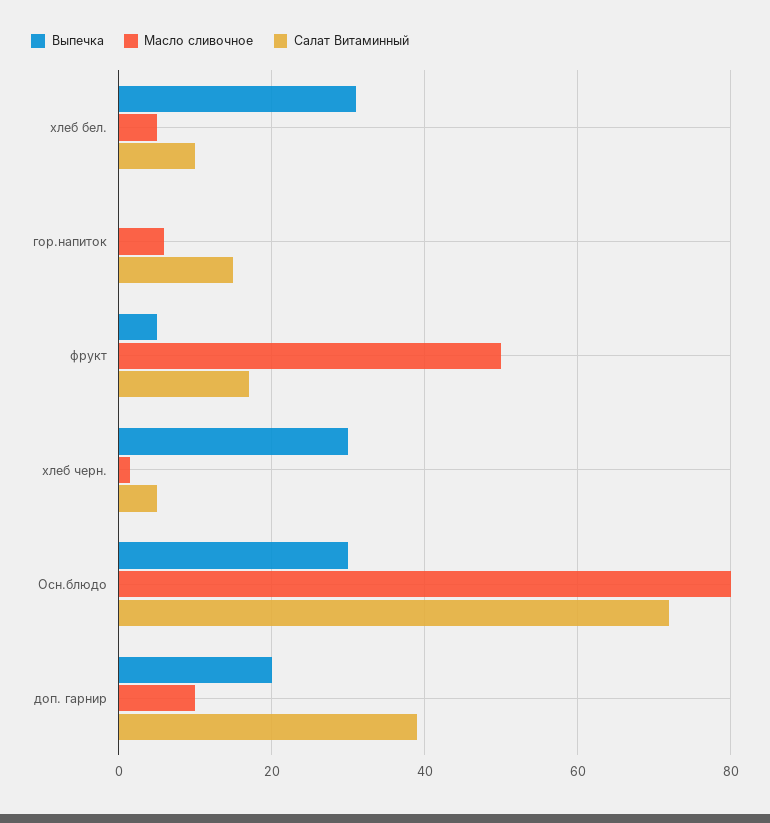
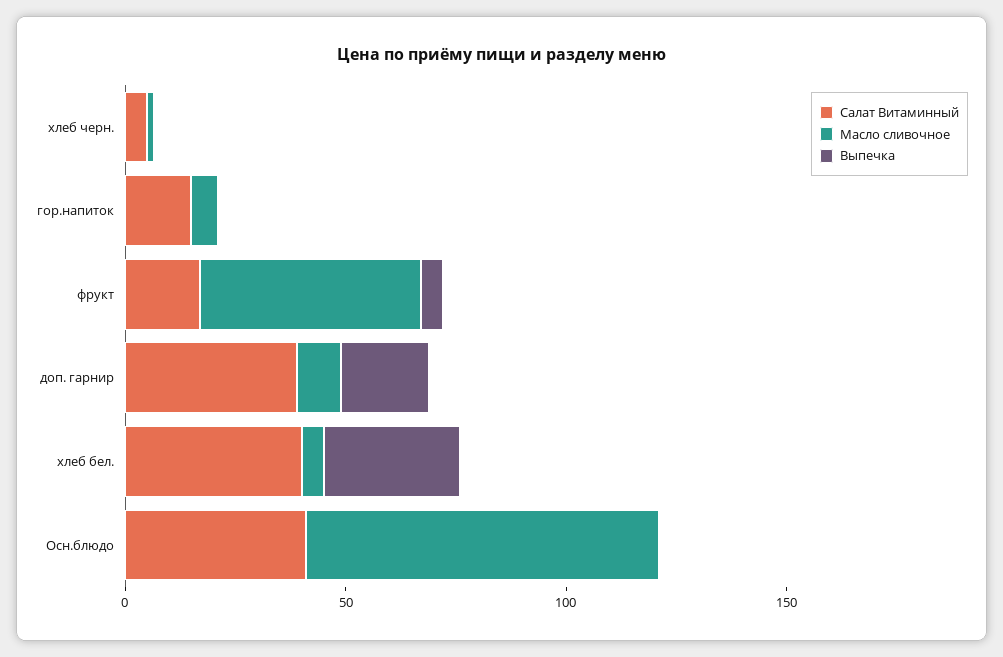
Салат Витаминный, хлеб бел.: 10 -> 40
Выпечка, хлеб черн.: 30 -> 0
Выпечка, Осн.блюдо: 30 -> 0
Салат Витаминный, Осн.блюдо: 72 -> 40

